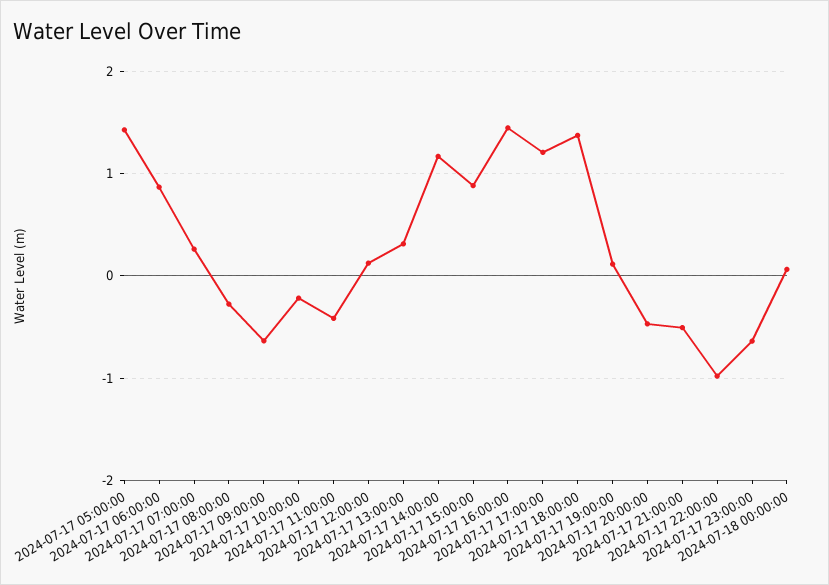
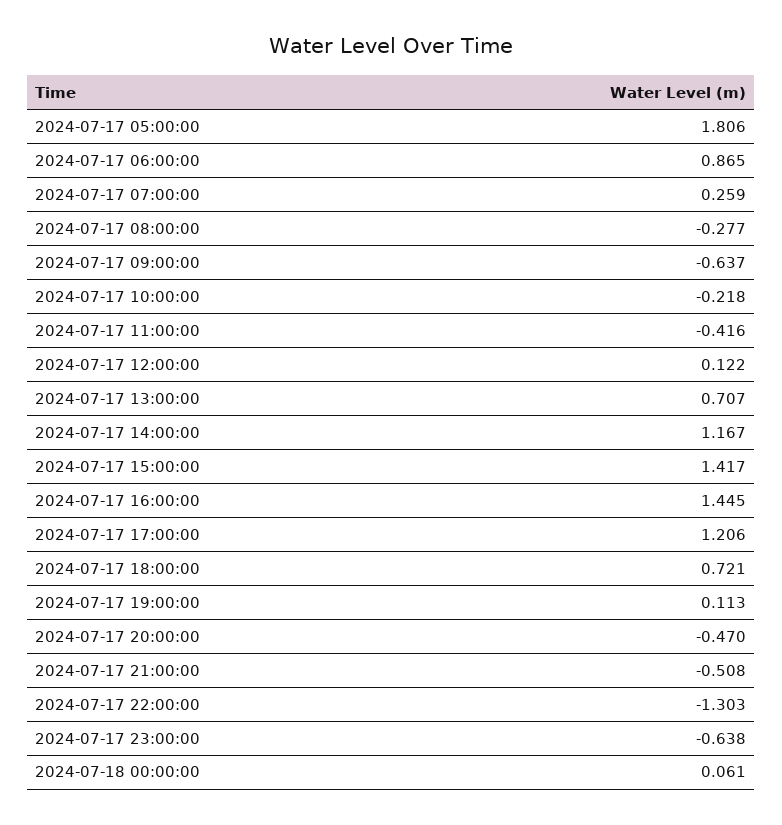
2024-07-17 05:00:00: 1.4 -> 1.806
2024-07-17 13:00:00: 0.3 -> 0.707
2024-07-17 15:00:00: 0.9 -> 1.417
2024-07-17 18:00:00: 1.4 -> 0.721
2024-07-17 22:00:00: -1 -> -1.303

